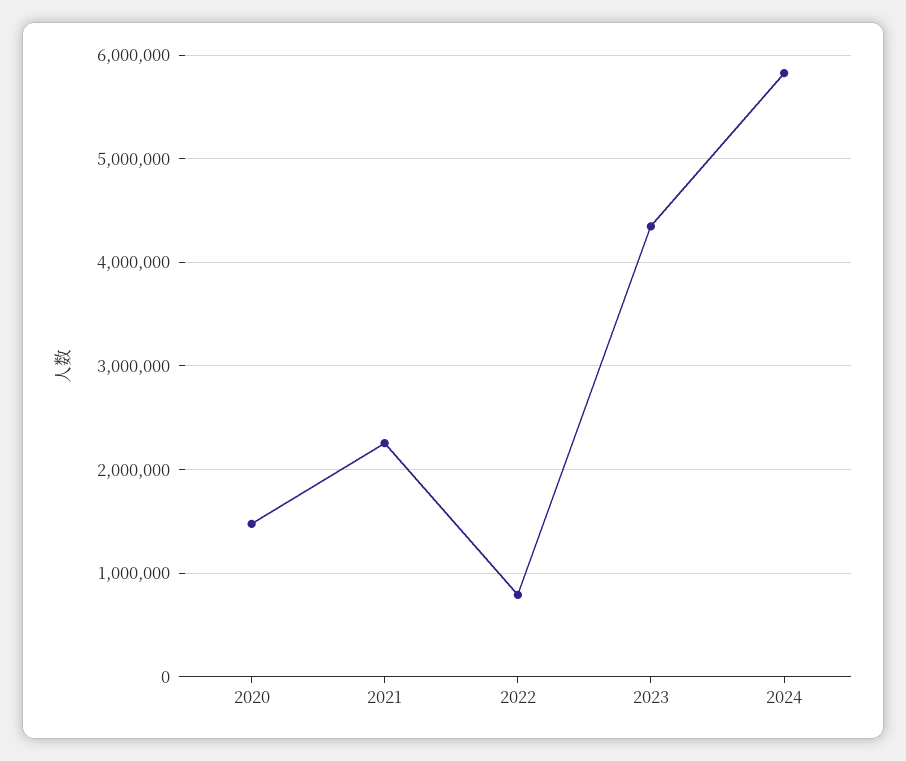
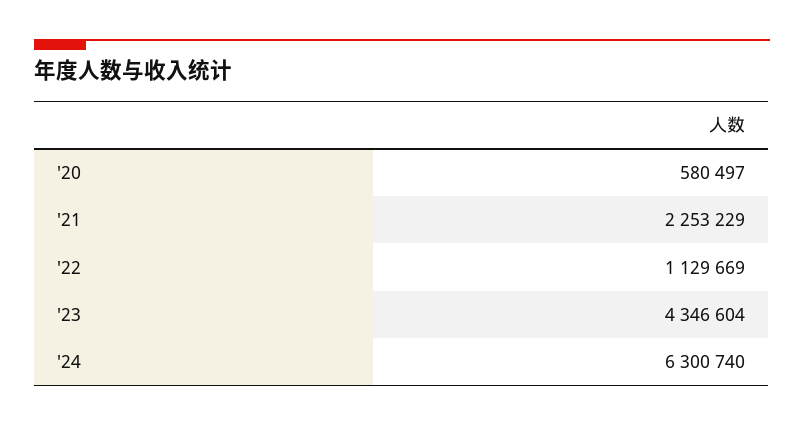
2020: 1500000 -> 580497
2022: 800000 -> 1129669
2024: 5800000 -> 6300740

